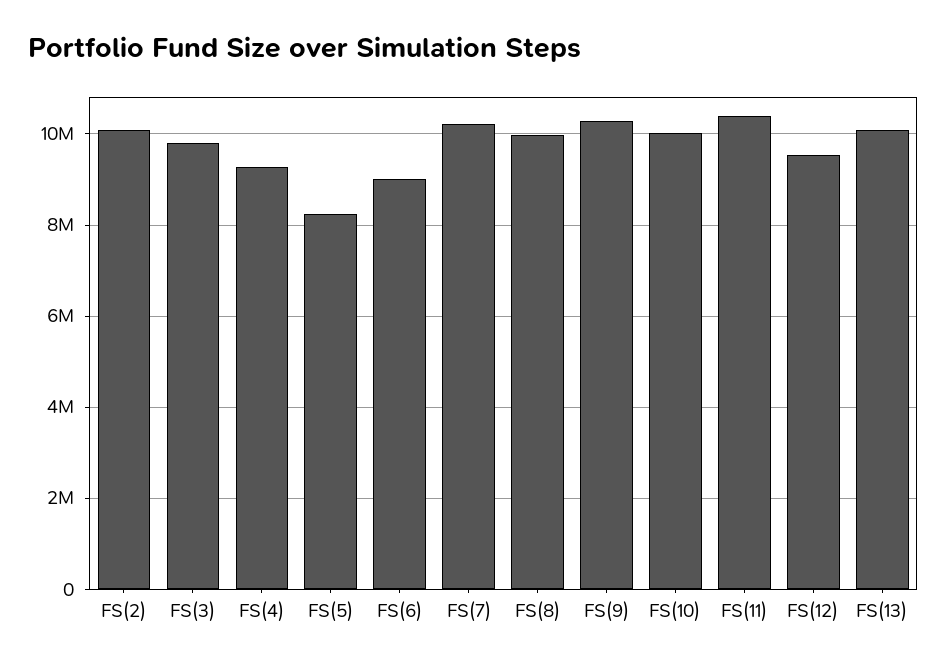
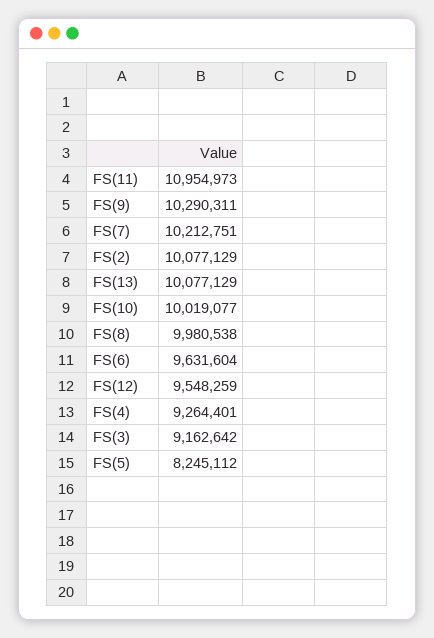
FS(3): 9800000 -> 9162642
FS(6): 9000000 -> 9631604
FS(11): 10400000 -> 10954973

